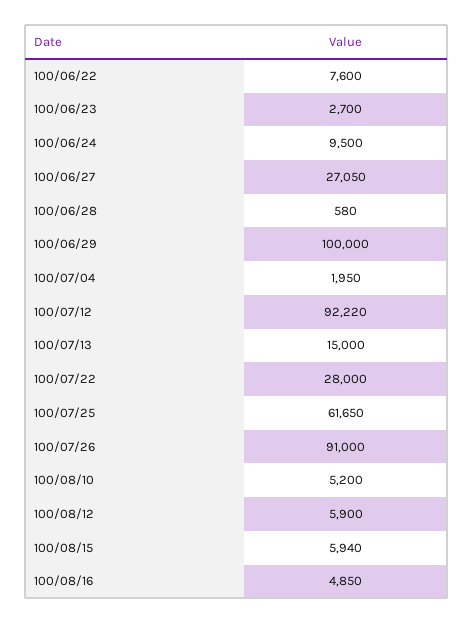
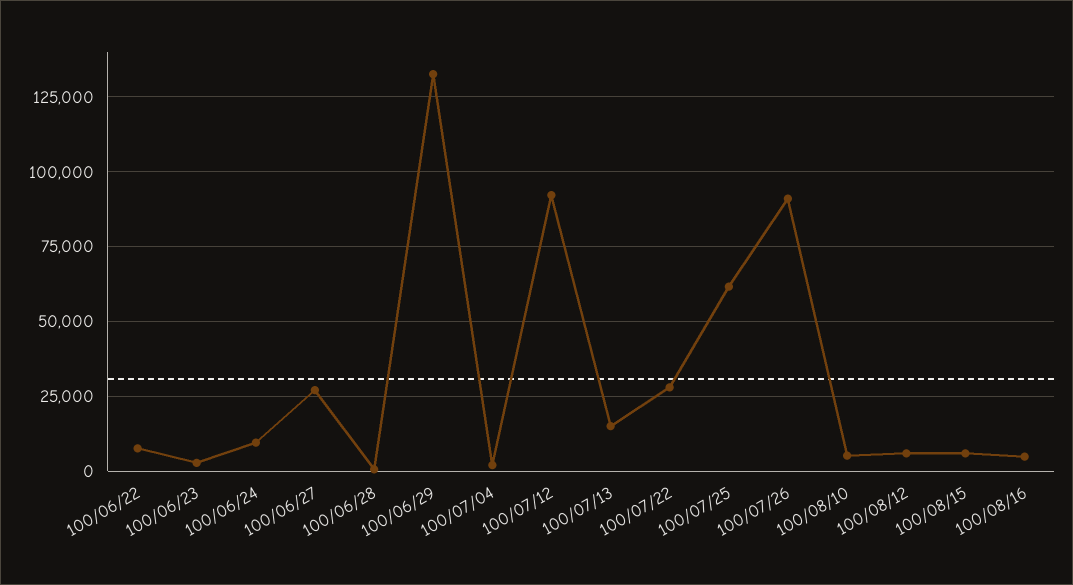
100/06/29: 100000 -> 132500

